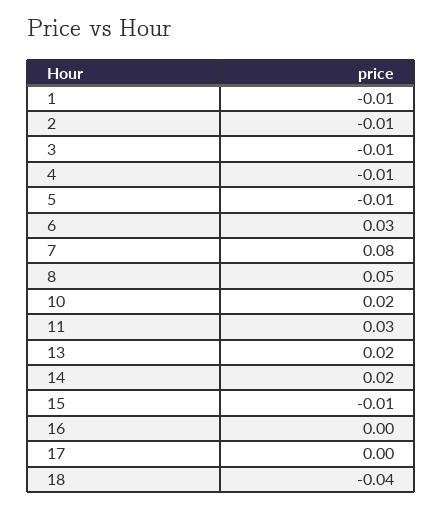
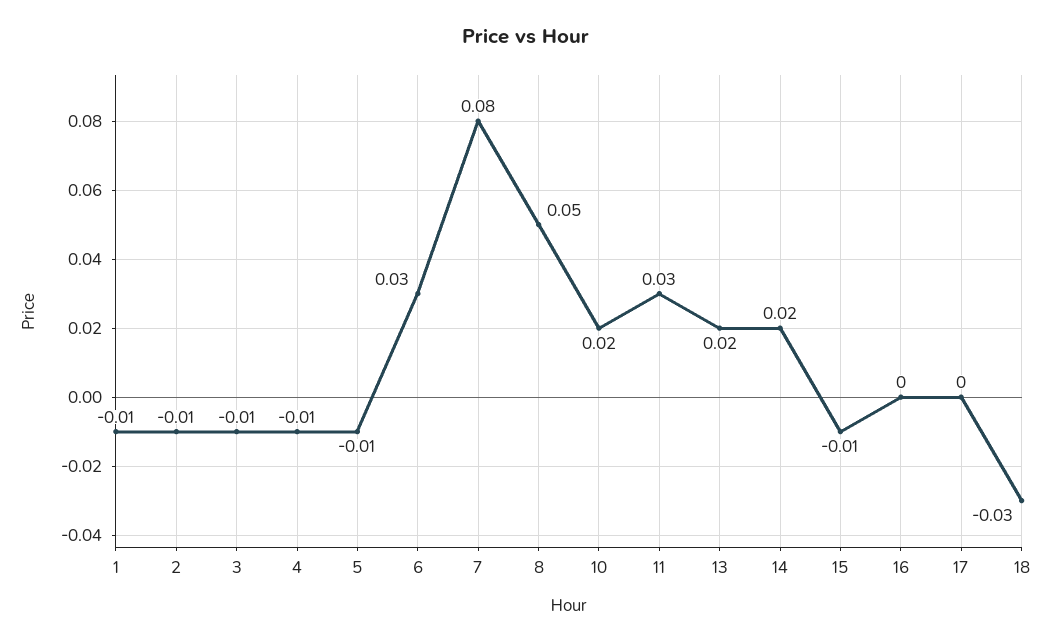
18: -0.04 -> -0.03

